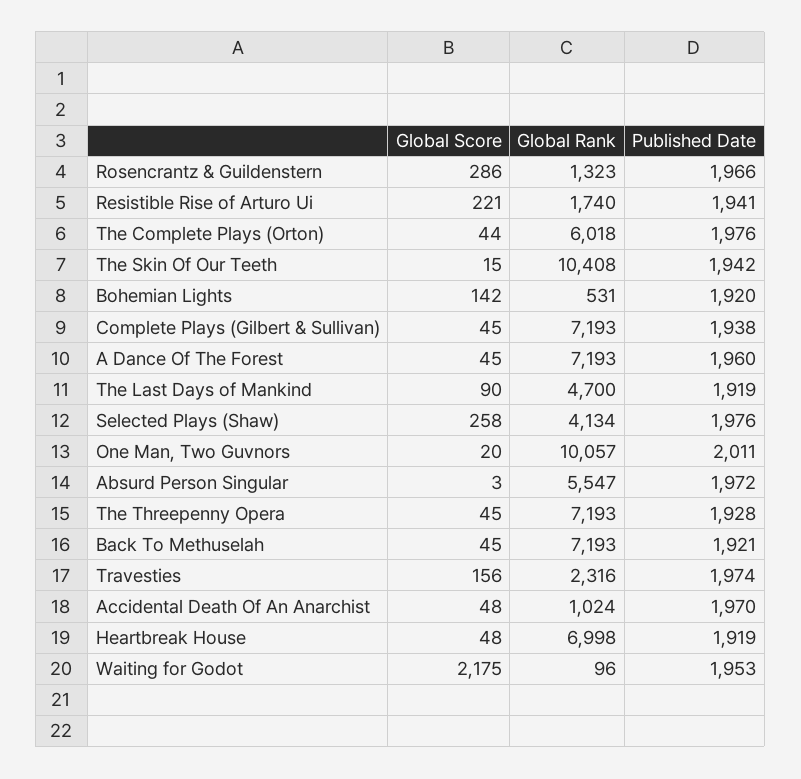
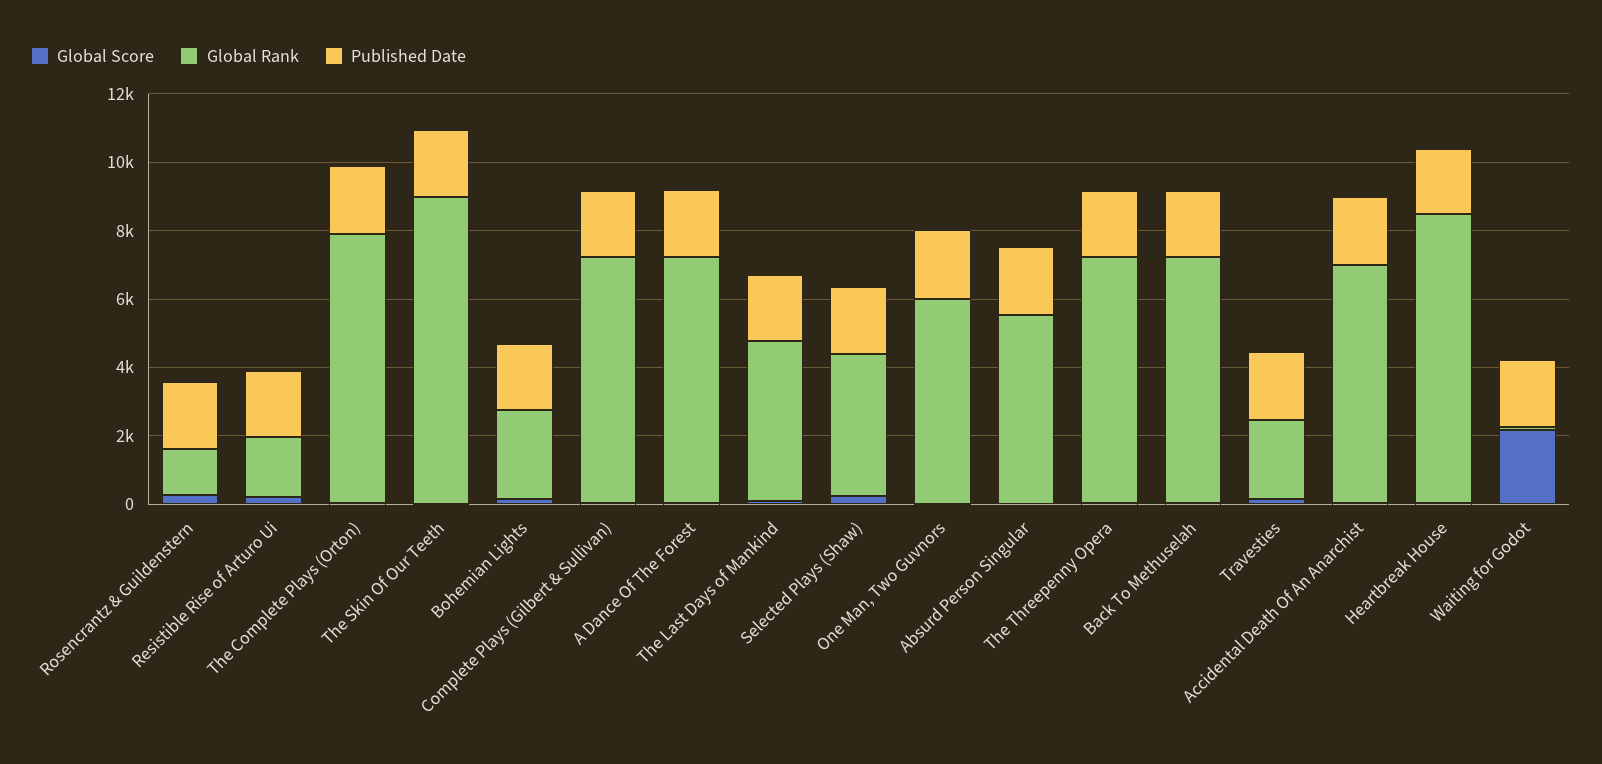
Global Rank, The Complete Plays (Orton): 6018 -> 8000
Global Rank, The Skin Of Our Teeth: 10408 -> 9000
Global Rank, Bohemian Lights: 531 -> 2500
Global Rank, One Man, Two Guvnors: 10057 -> 6000
Global Rank, Accidental Death Of An Anarchist: 1024 -> 7000
Global Rank, Heartbreak House: 6998 -> 8500

